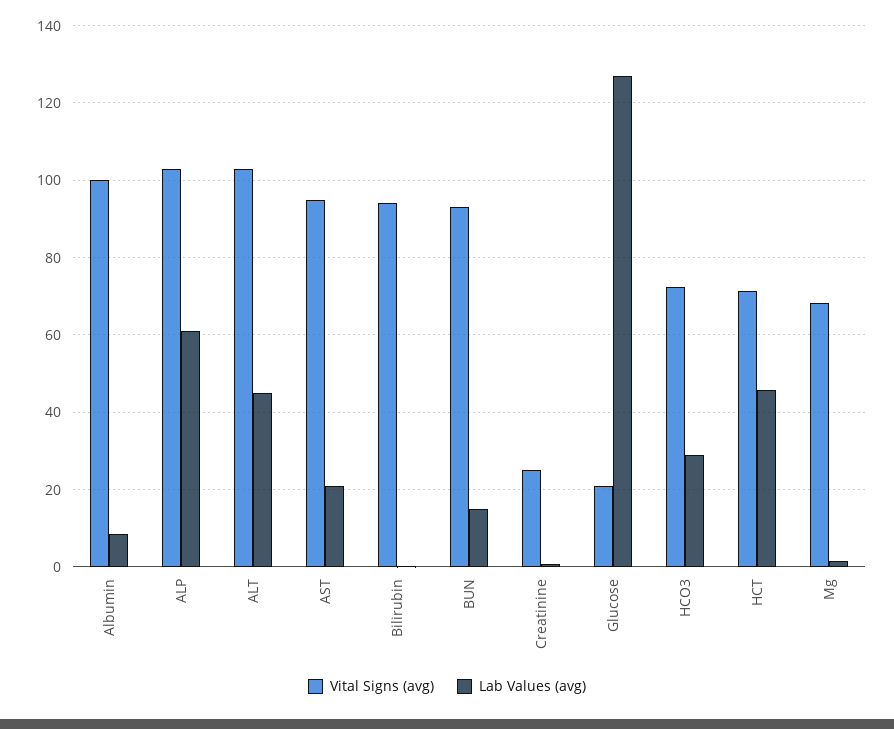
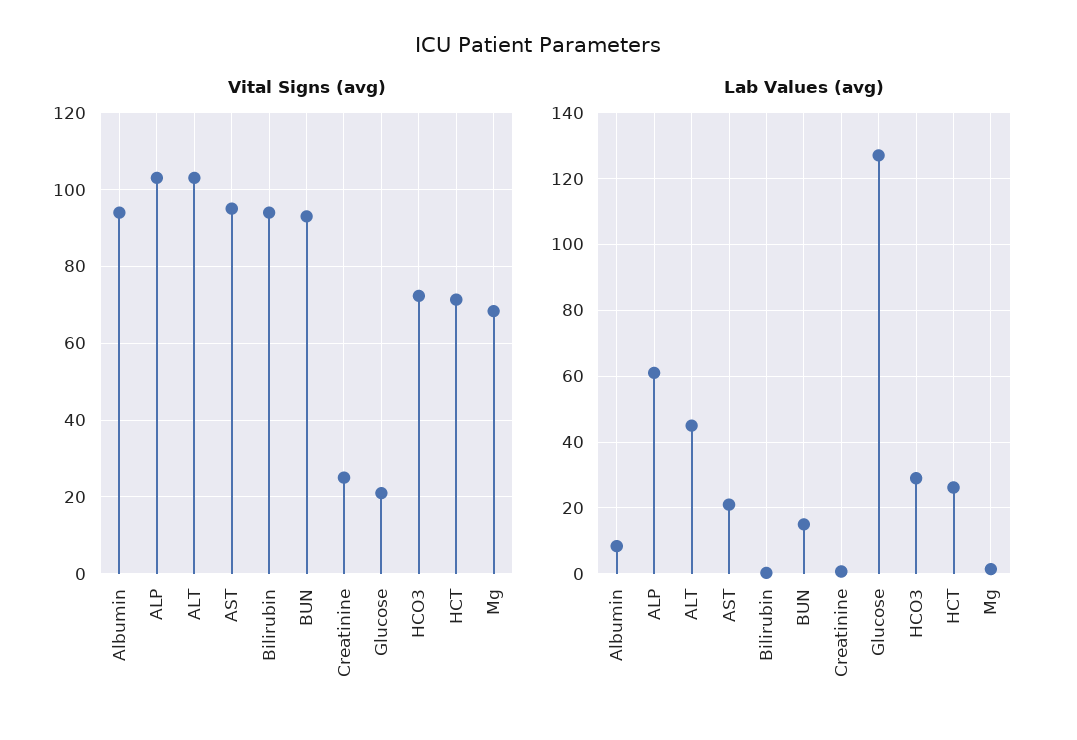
Vital Signs (avg), Albumin: 100 -> 94
Lab Values (avg), HCT: 46 -> 26

